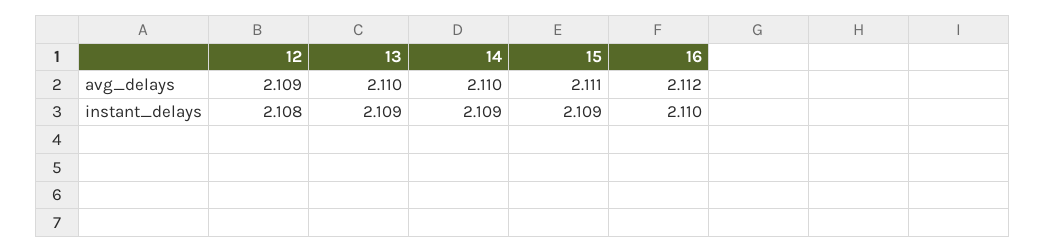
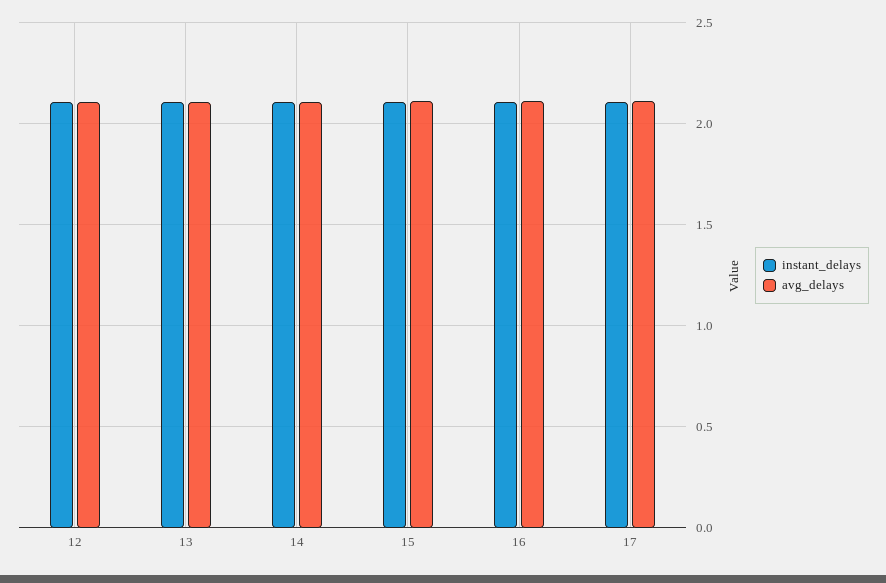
instant_delays, 17: none -> 2.1
avg_delays, 17: none -> 2.1

